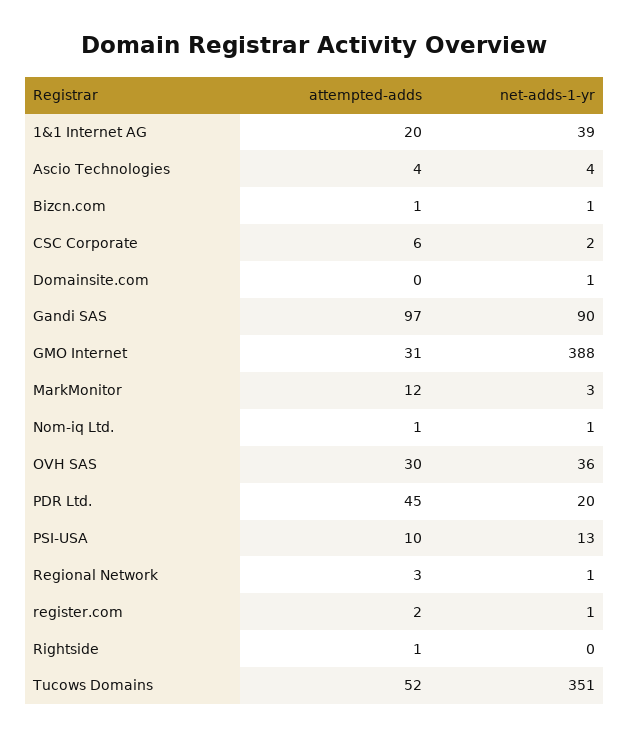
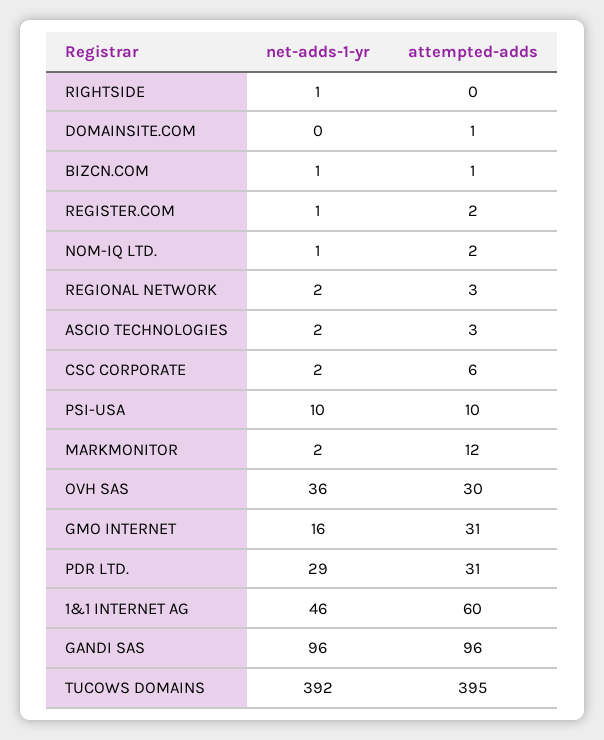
attempted-adds, 1&1 Internet AG: 20 -> 60
net-adds-1-yr, 1&1 Internet AG: 39 -> 46
attempted-adds, Ascio Technologies: 4 -> 3
net-adds-1-yr, Ascio Technologies: 4 -> 2
attempted-adds, Domainsite.com: 0 -> 1
net-adds-1-yr, Domainsite.com: 1 -> 0
attempted-adds, Gandi SAS: 97 -> 96
net-adds-1-yr, Gandi SAS: 90 -> 96
net-adds-1-yr, GMO Internet: 388 -> 16
net-adds-1-yr, MarkMonitor: 3 -> 2
attempted-adds, Nom-iq Ltd.: 1 -> 2
attempted-adds, PDR Ltd.: 45 -> 31
net-adds-1-yr, PDR Ltd.: 20 -> 29
net-adds-1-yr, PSI-USA: 13 -> 10
net-adds-1-yr, Regional Network: 1 -> 2
attempted-adds, Rightside: 1 -> 0
net-adds-1-yr, Rightside: 0 -> 1
attempted-adds, Tucows Domains: 52 -> 395
net-adds-1-yr, Tucows Domains: 351 -> 392

